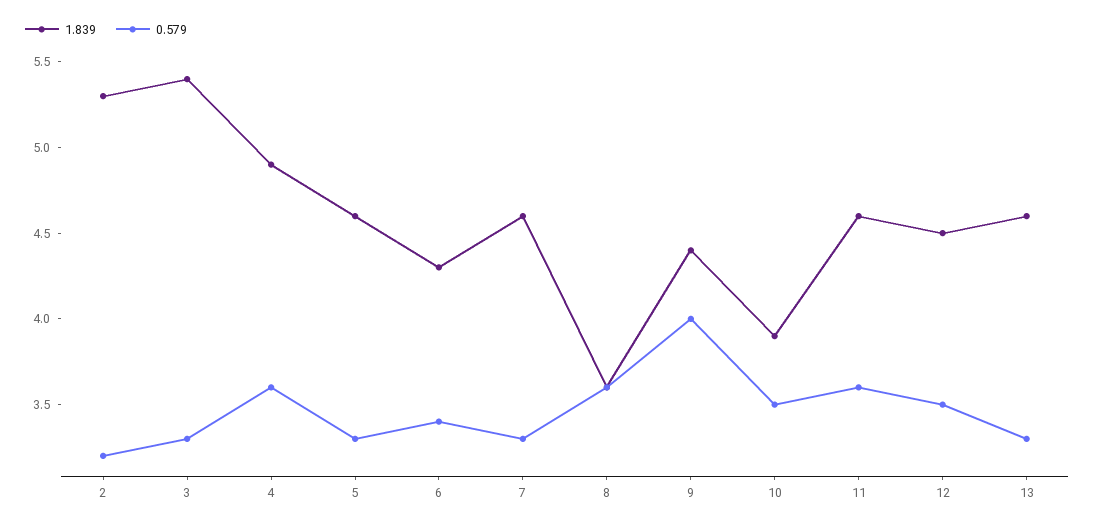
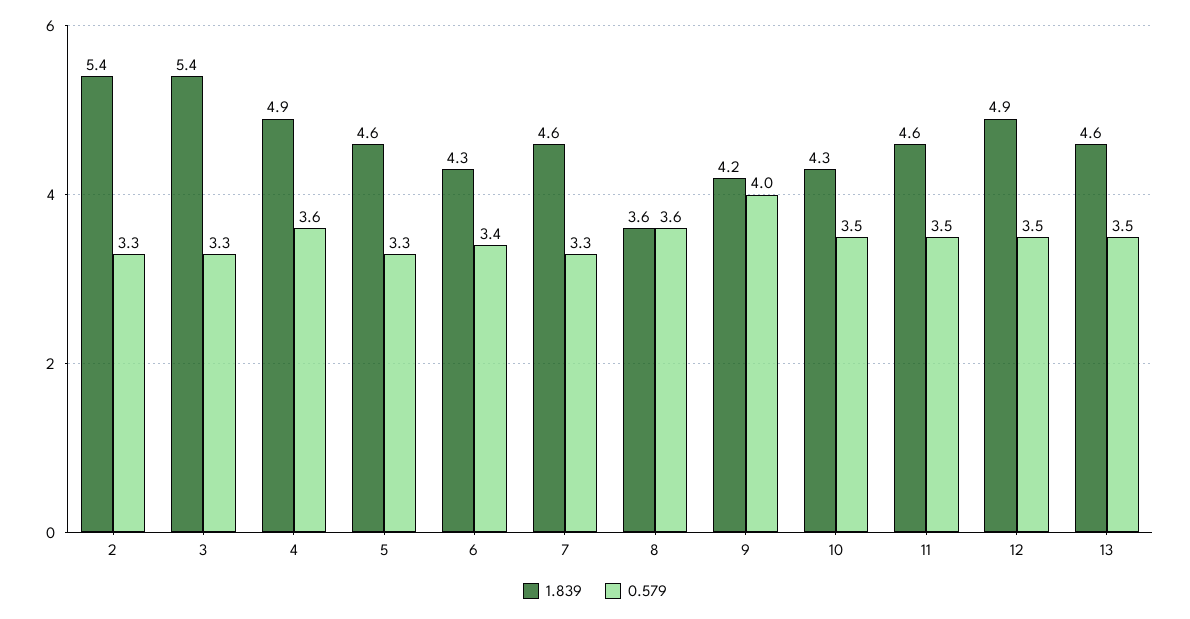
1.839, 2: 5.3 -> 5.4
0.579, 2: 3.2 -> 3.3
1.839, 9: 4.4 -> 4.2
1.839, 10: 3.9 -> 4.3
0.579, 11: 3.6 -> 3.5
1.839, 12: 4.5 -> 4.9
0.579, 13: 3.3 -> 3.5

